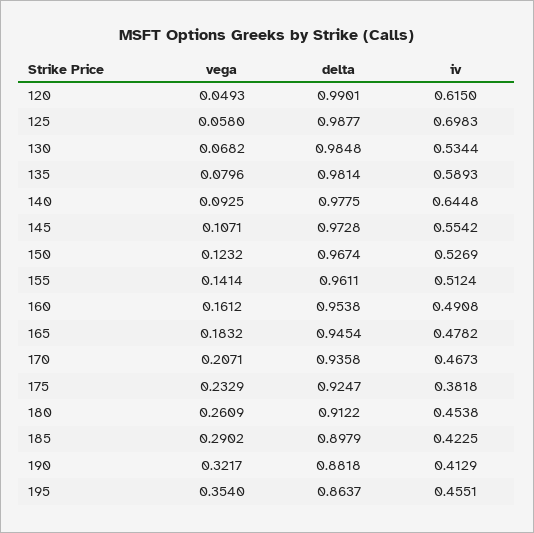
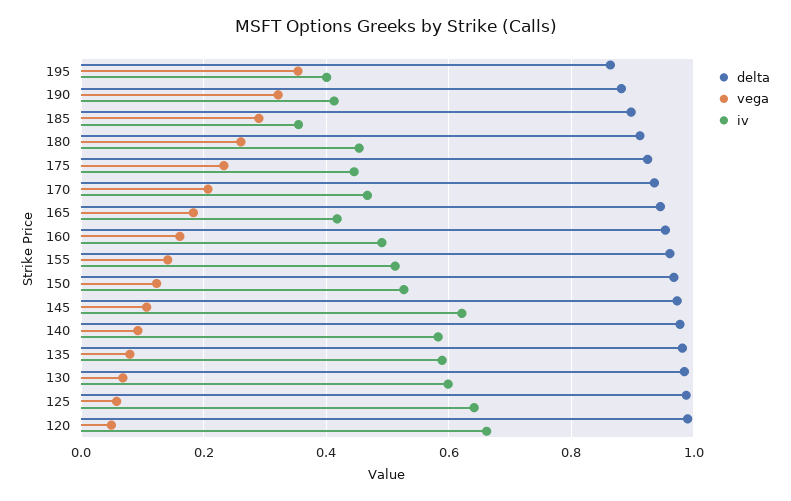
iv, 120: 0.615 -> 0.66
iv, 125: 0.6983 -> 0.64
iv, 130: 0.5344 -> 0.6
iv, 140: 0.6448 -> 0.58
iv, 145: 0.5542 -> 0.62
iv, 165: 0.4782 -> 0.42
iv, 175: 0.3818 -> 0.44
iv, 185: 0.4225 -> 0.36
iv, 195: 0.4551 -> 0.4

